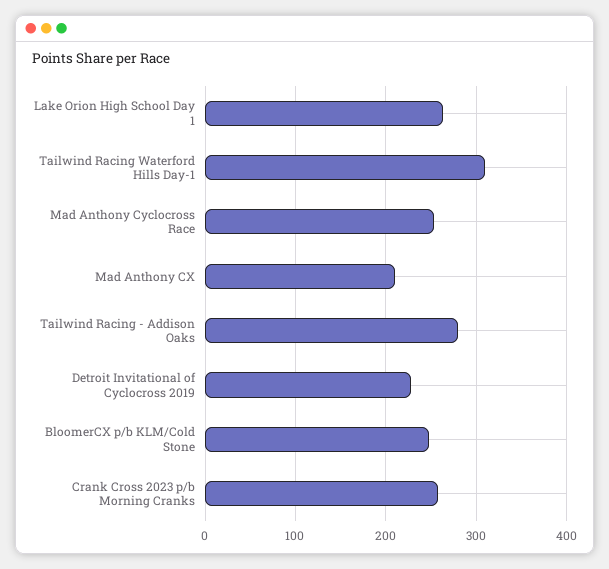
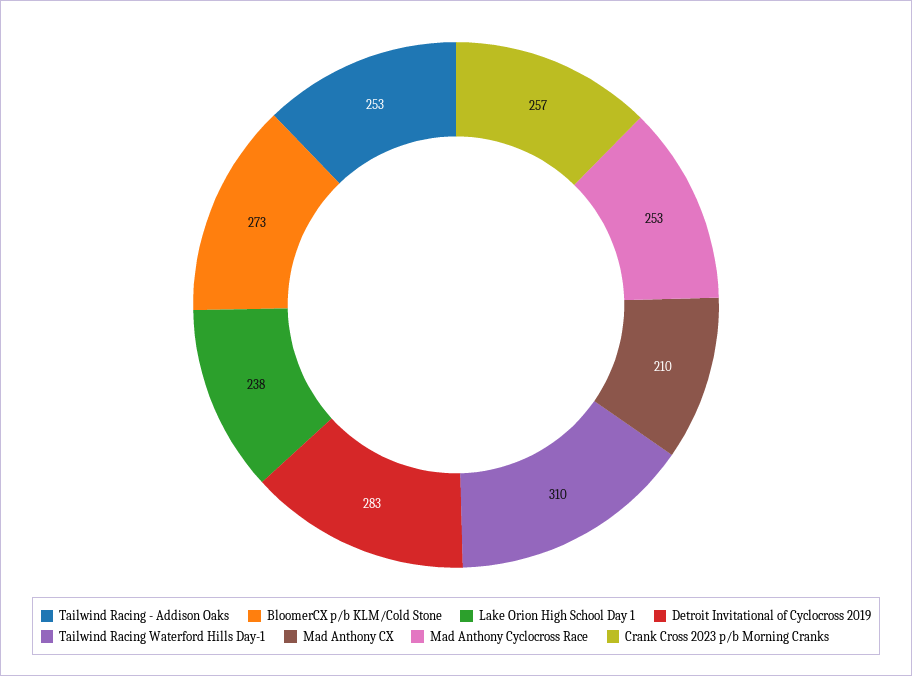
Lake Orion High School Day 1: 260 -> 238
Tailwind Racing - Addison Oaks: 280 -> 253
Detroit Invitational of Cyclocross 2019: 230 -> 283
BloomerCX p/b KLM/Cold Stone: 250 -> 273

